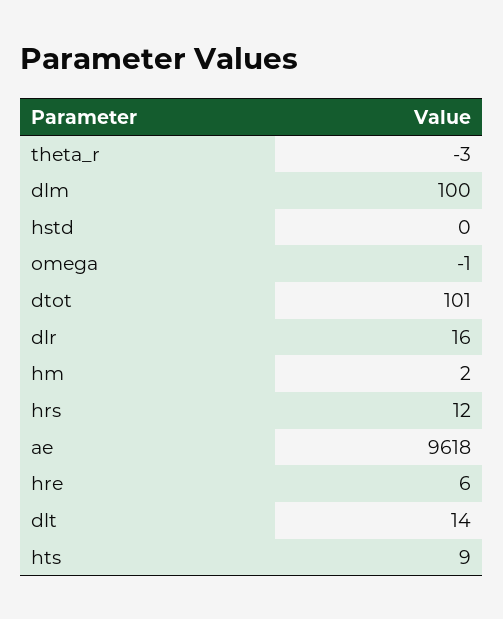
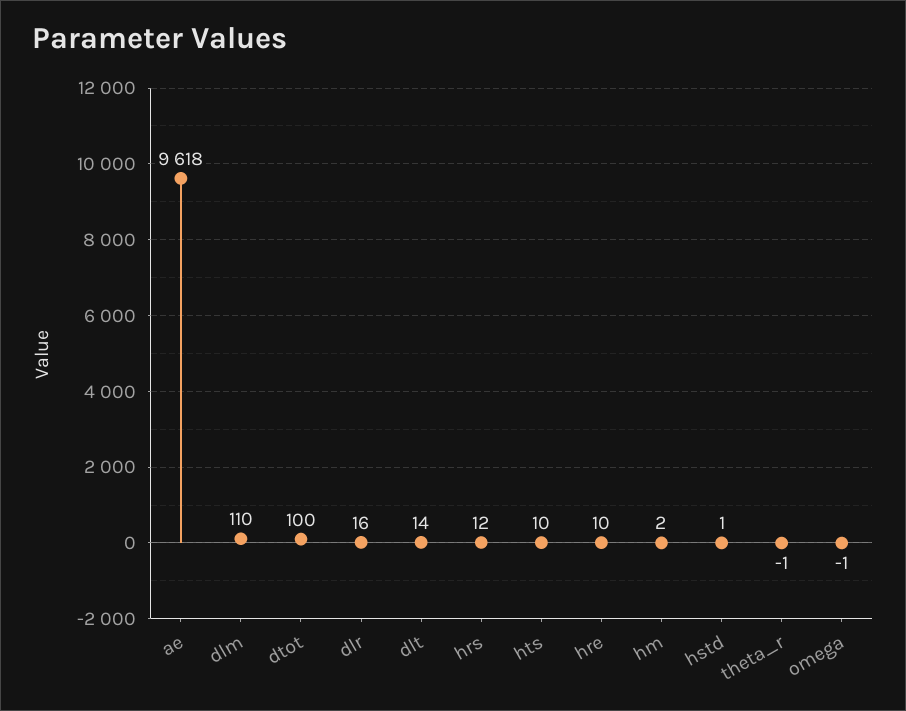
theta_r: -3 -> -1
dlm: 100 -> 110
hstd: 0 -> 1
dtot: 101 -> 100
hre: 6 -> 10
hts: 9 -> 10

